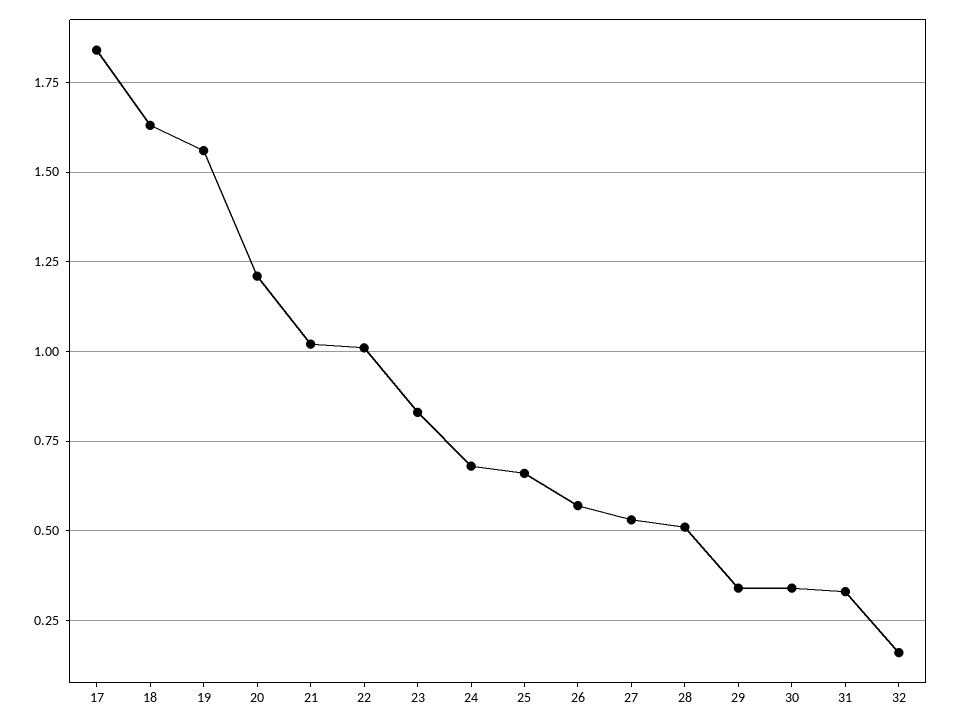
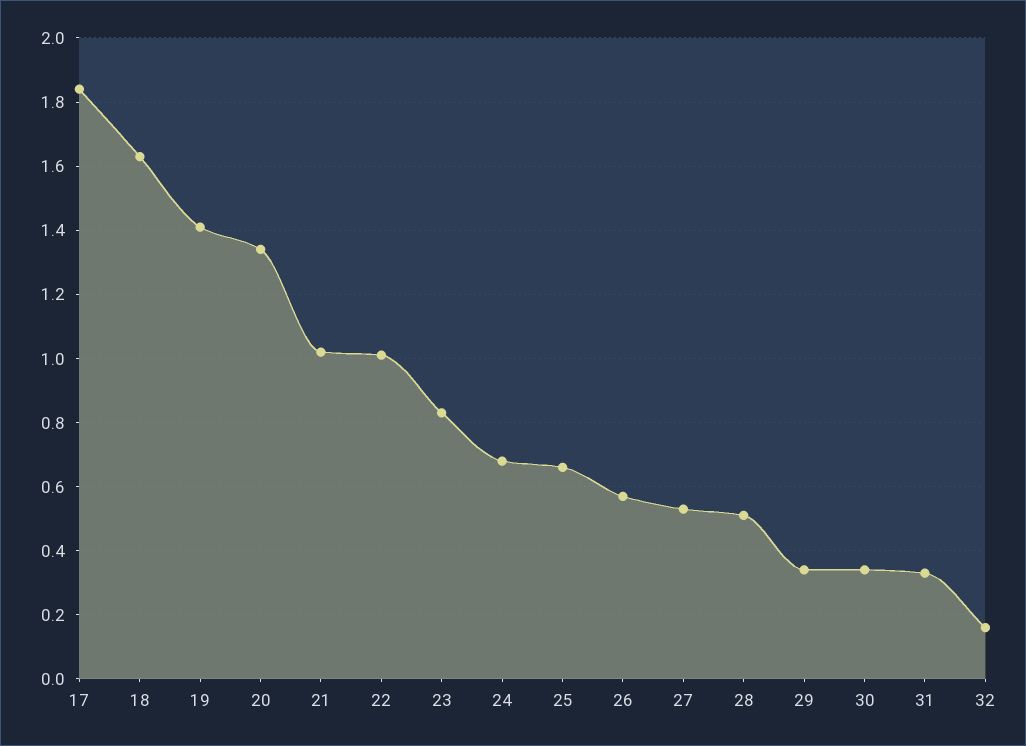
19: 1.55 -> 1.4
20: 1.2 -> 1.35

